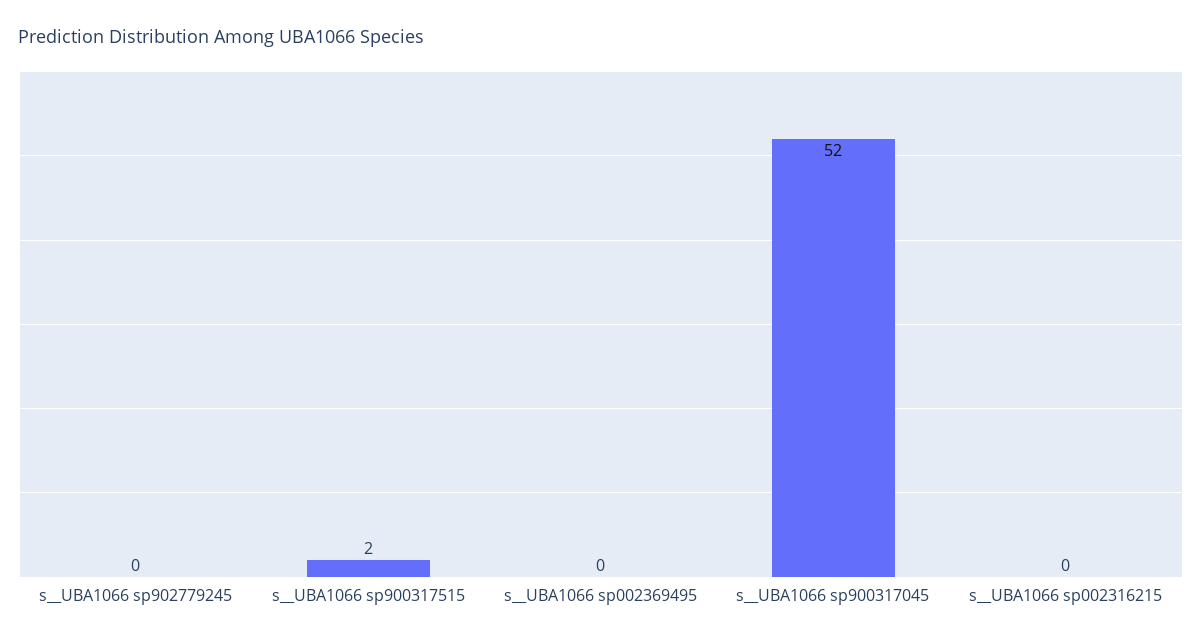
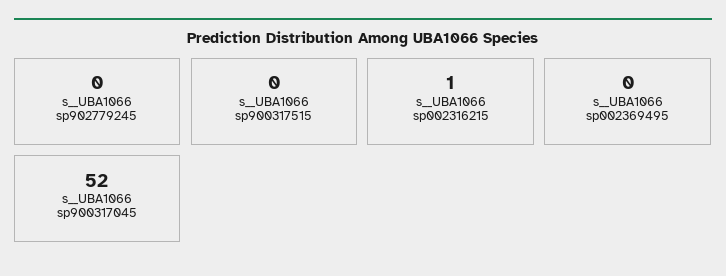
s__UBA1066 sp900317515: 2 -> 0
s__UBA1066 sp002316215: 0 -> 1

